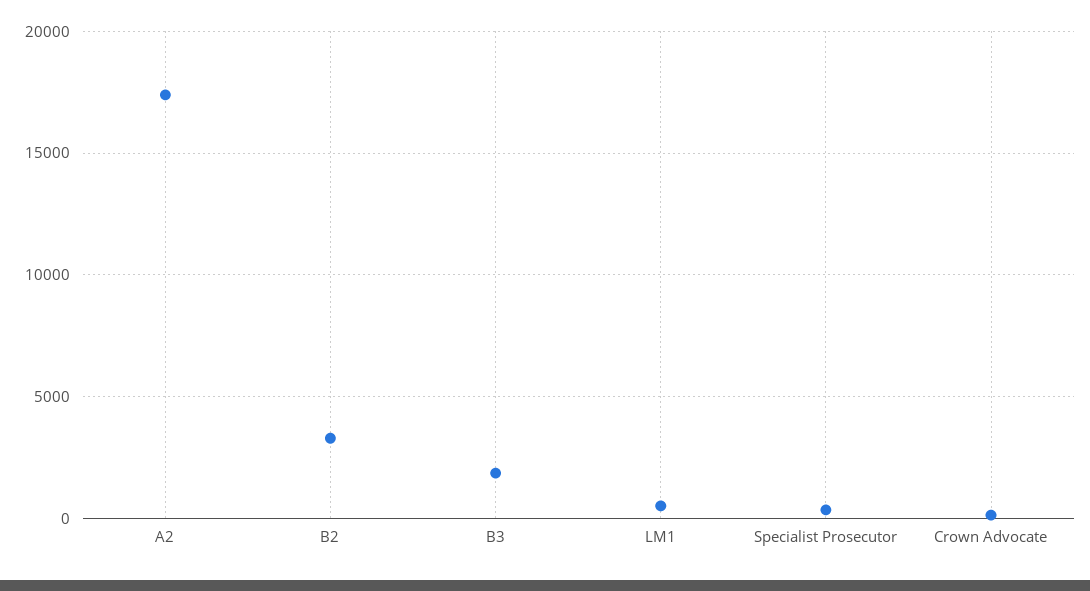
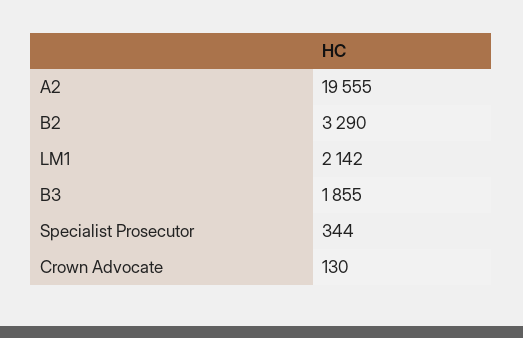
A2: 17500 -> 19555
LM1: 500 -> 2142

